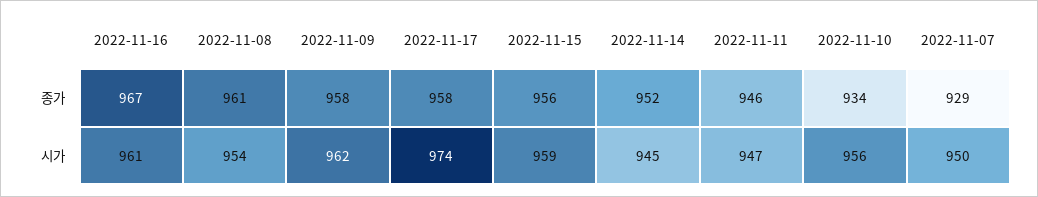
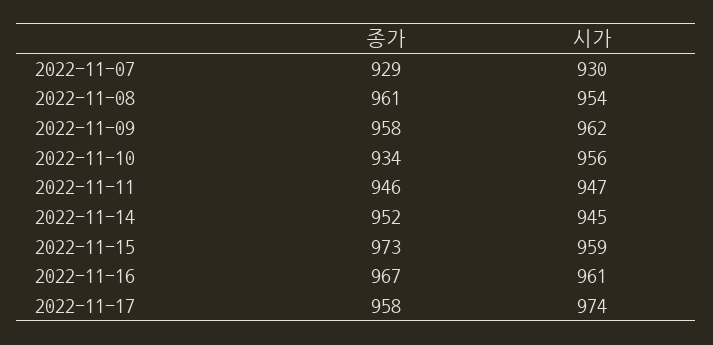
2022-11-15, 종가: 956 -> 973
2022-11-07, 시가: 950 -> 930

